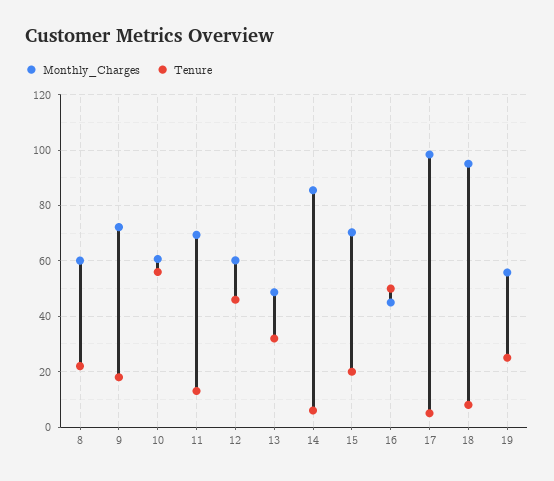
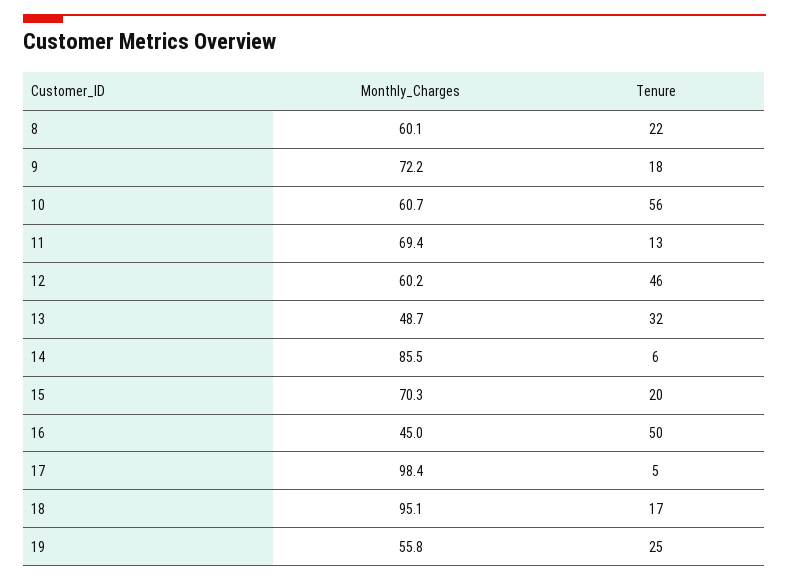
Tenure, 18: 7.5 -> 17

